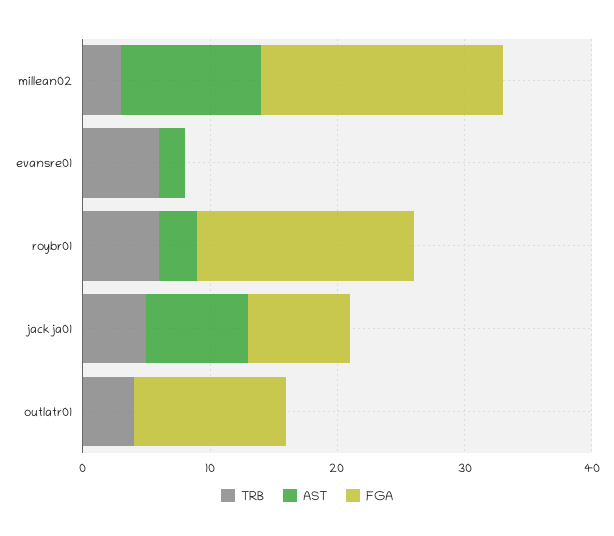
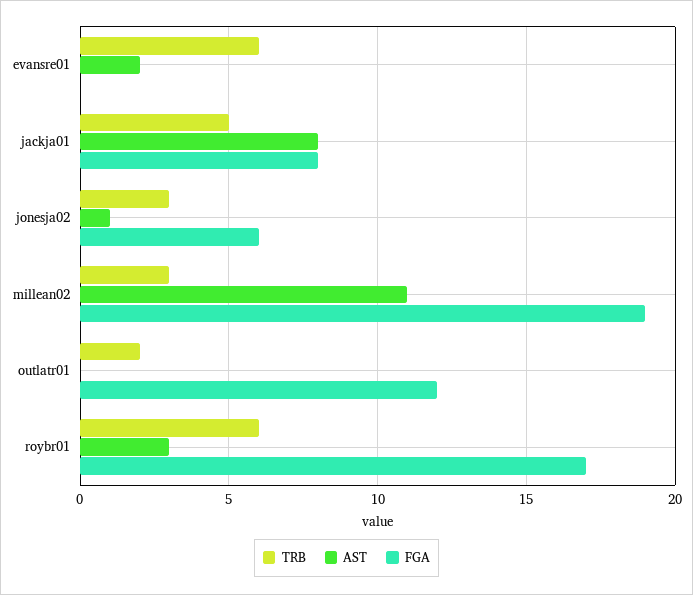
TRB, outlatr01: 4 -> 2
TRB, jonesja02: none -> 3
AST, jonesja02: none -> 1
FGA, jonesja02: none -> 6

